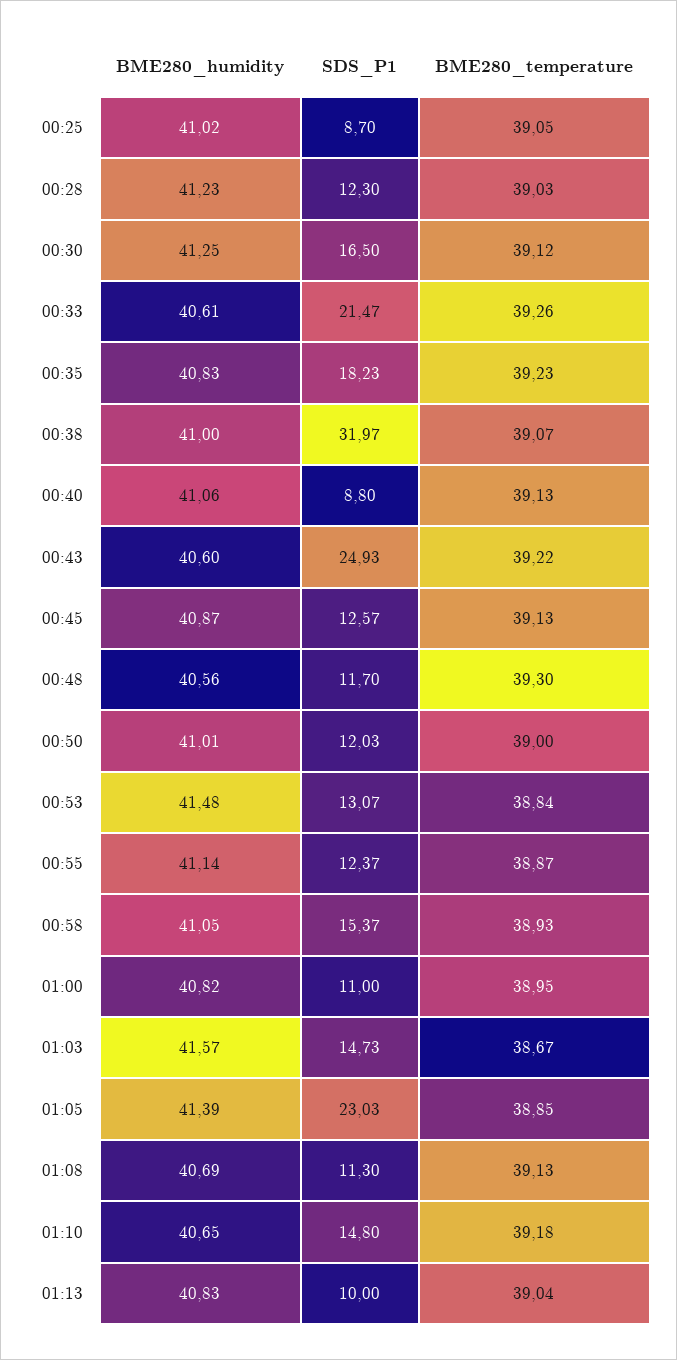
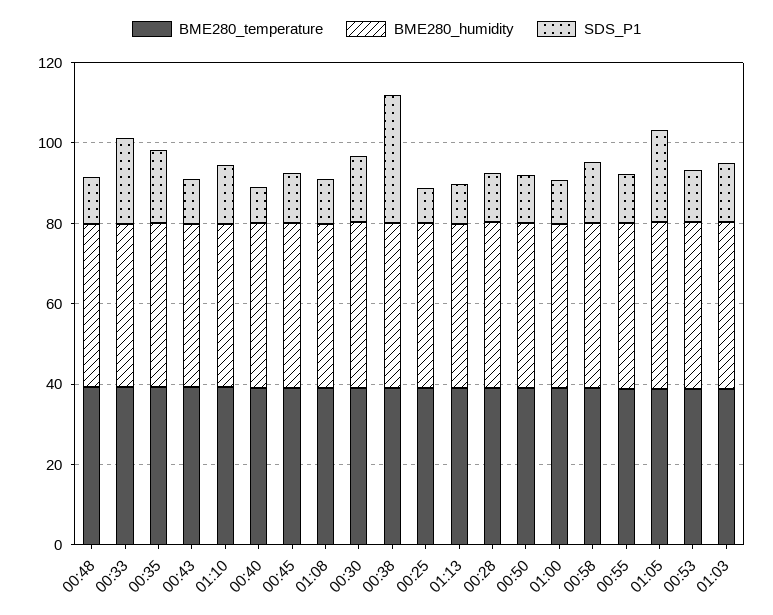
SDS_P1, 00:43: 24.93 -> 10

